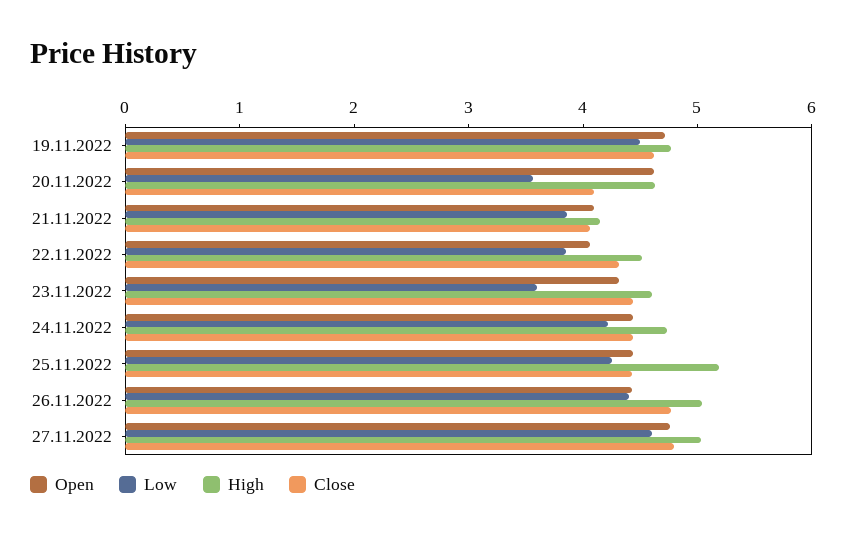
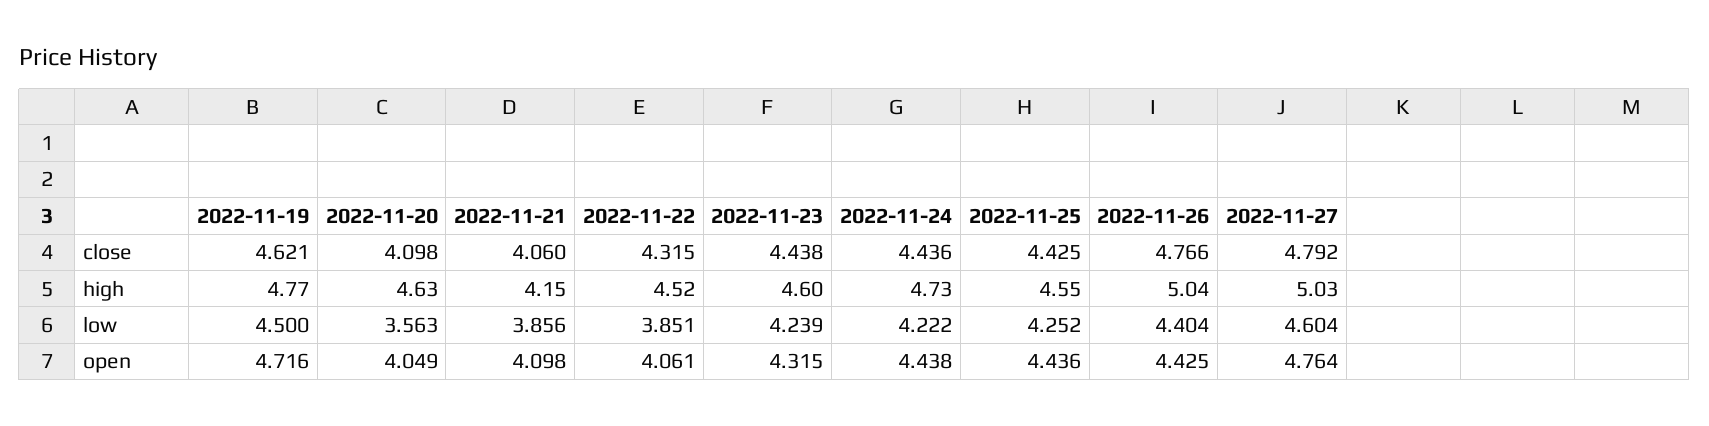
Open, 20.11.2022: 4.6 -> 4.049
Low, 23.11.2022: 3.6 -> 4.239
High, 25.11.2022: 5.2 -> 4.55

